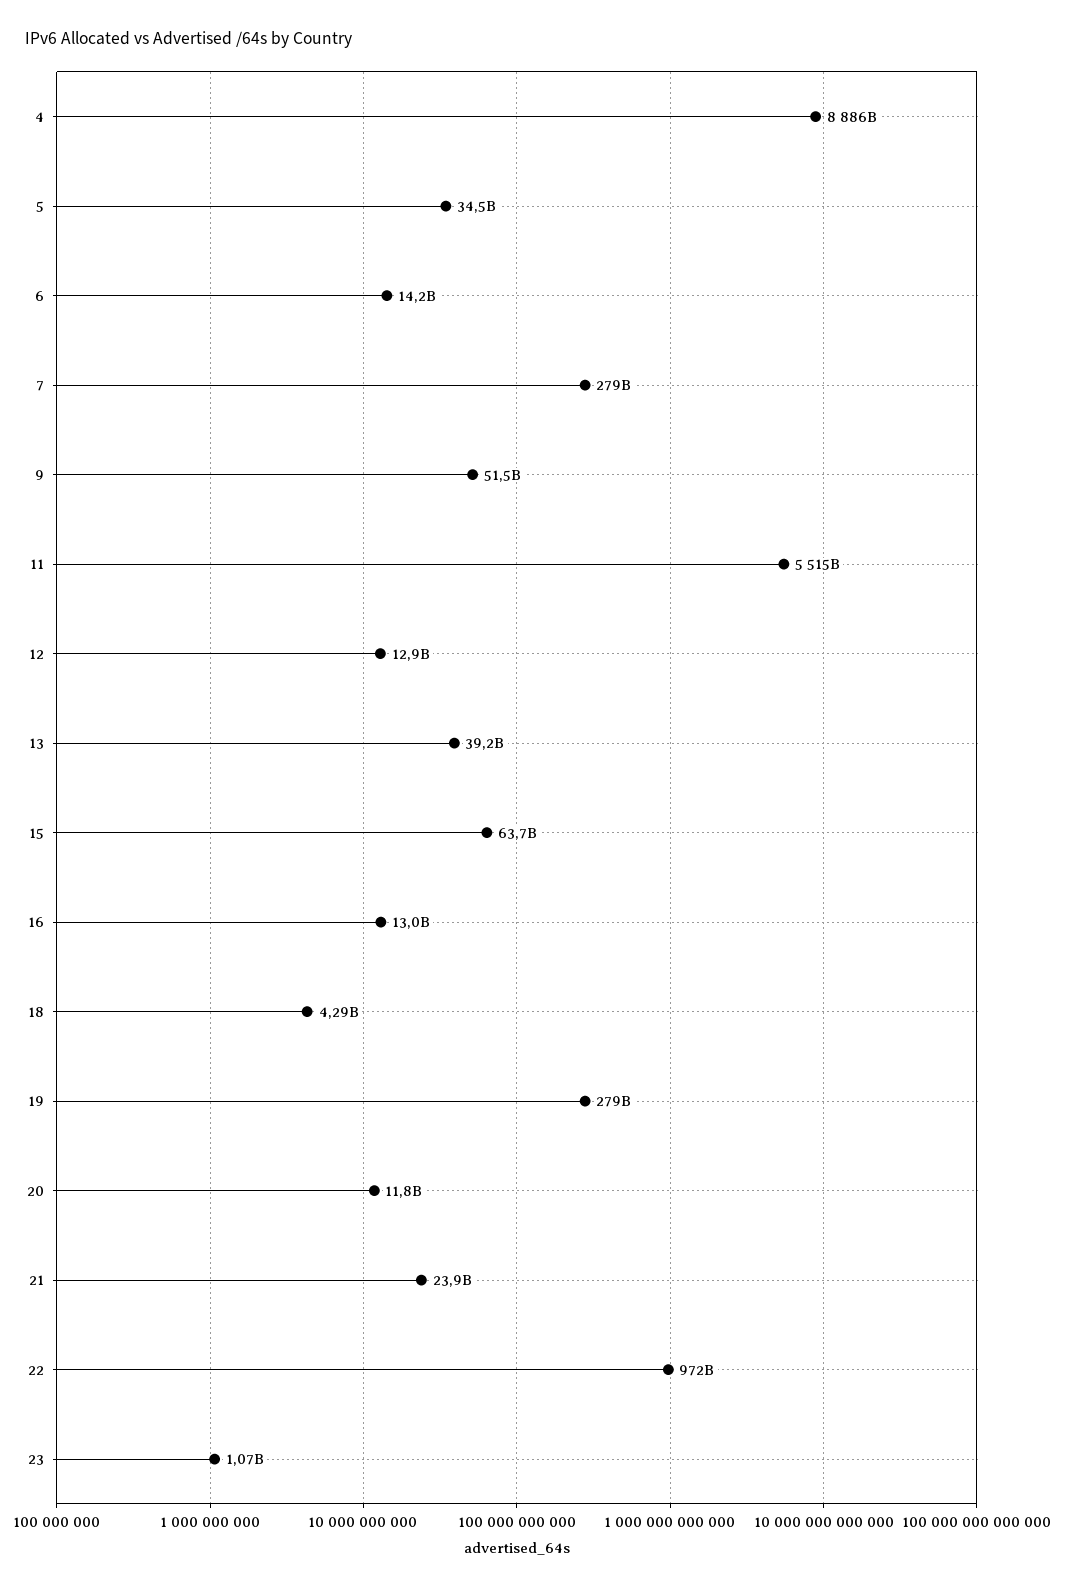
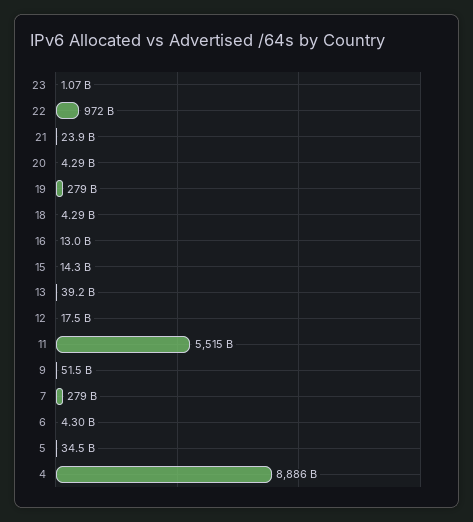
6: 14200000000 -> 4300000000
12: 12900000000 -> 17500000000
15: 63700000000 -> 14300000000
20: 11800000000 -> 4290000000

